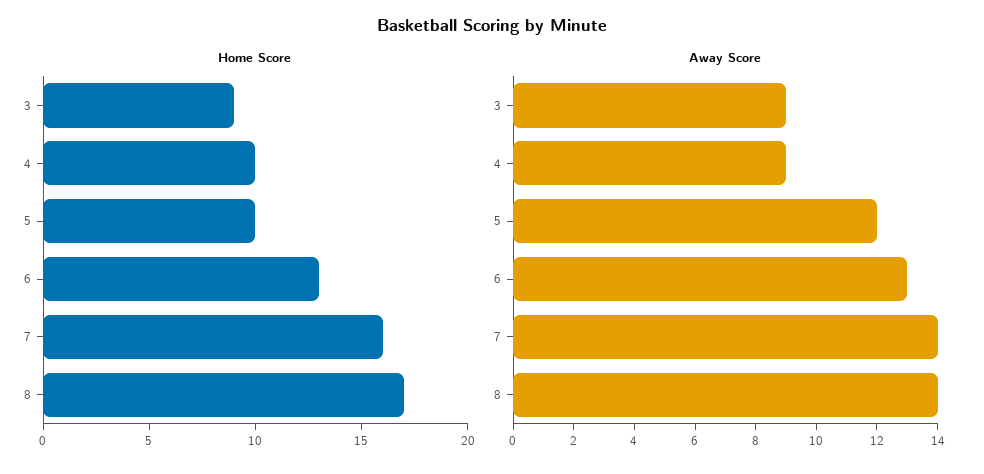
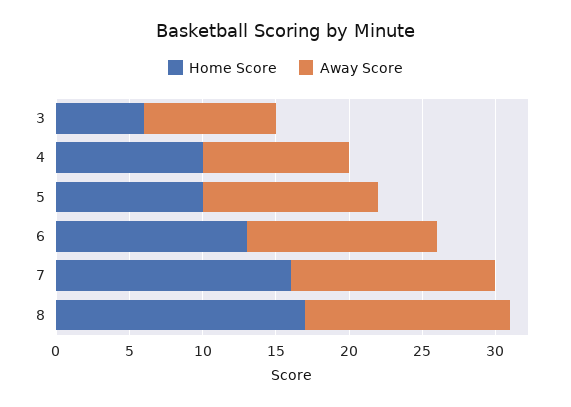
Home Score, 3: 9 -> 6
Away Score, 4: 9 -> 10

